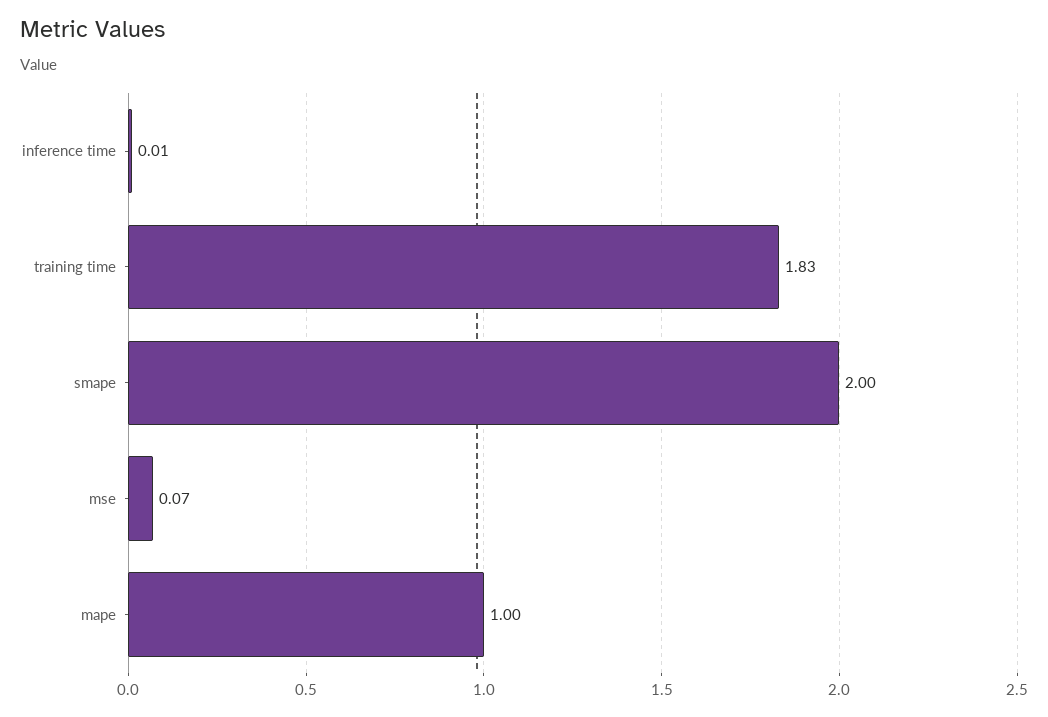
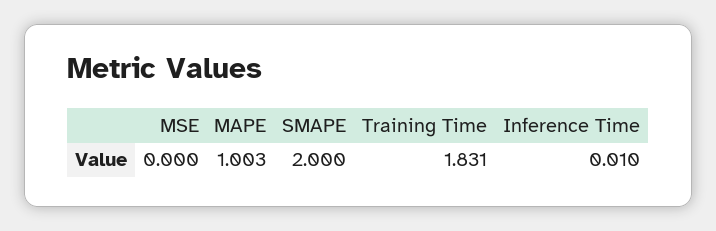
mse: 0.07 -> 0

